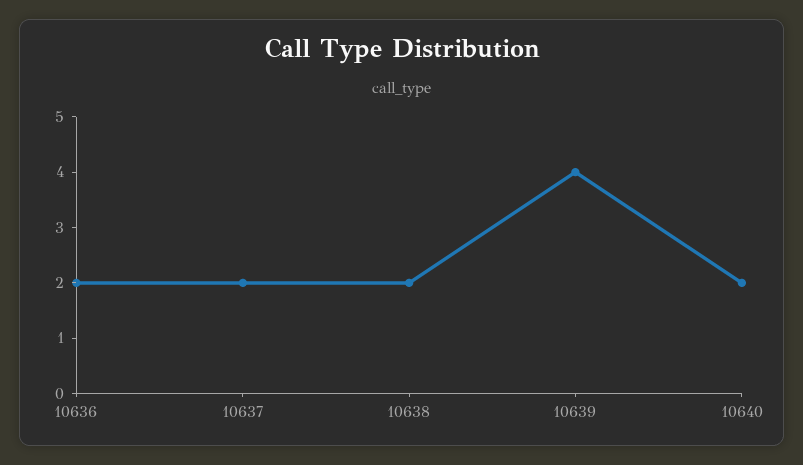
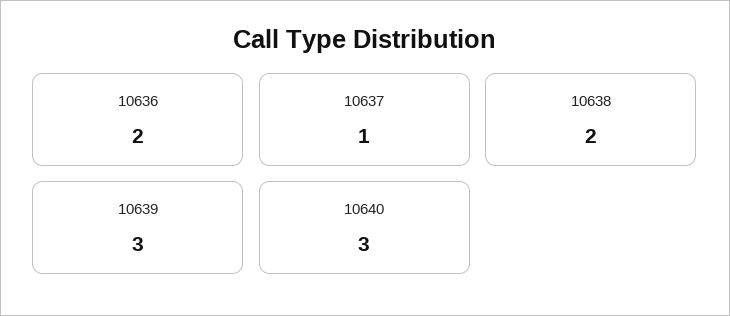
10637: 2 -> 1
10639: 4 -> 3
10640: 2 -> 3

